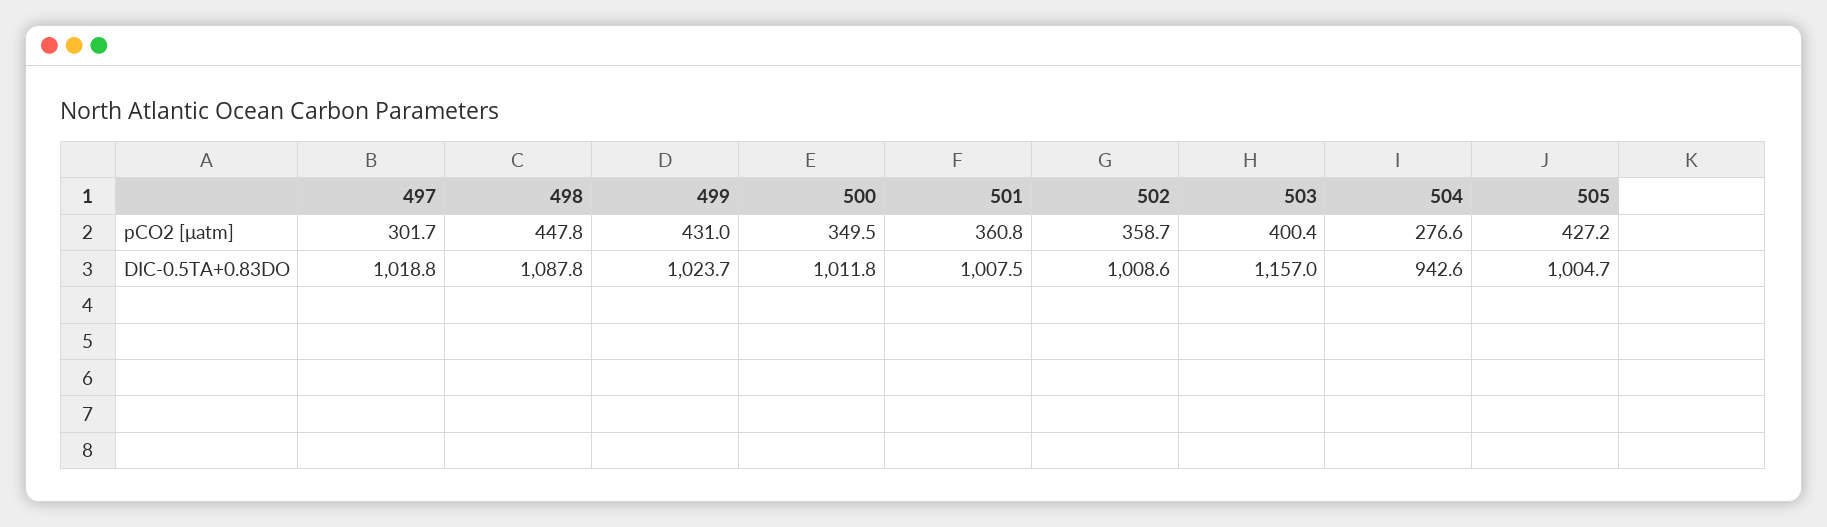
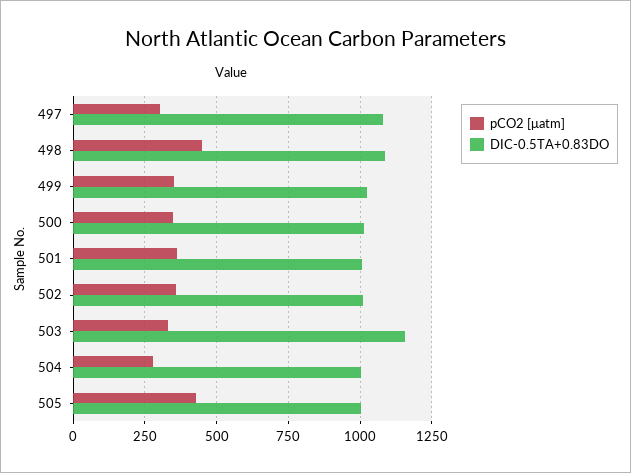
pCO2 [μatm], 499: 431 -> 350
pCO2 [μatm], 503: 400.4 -> 325
DIC-0.5TA+0.83DO, 497: 1018.8 -> 1075
DIC-0.5TA+0.83DO, 504: 942.6 -> 1000

